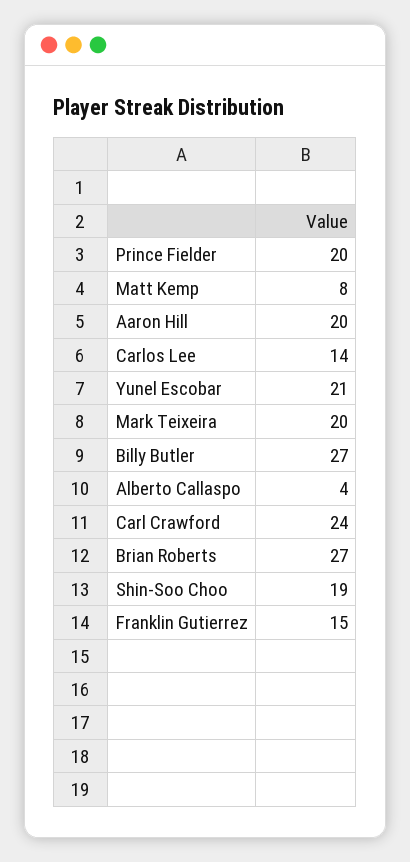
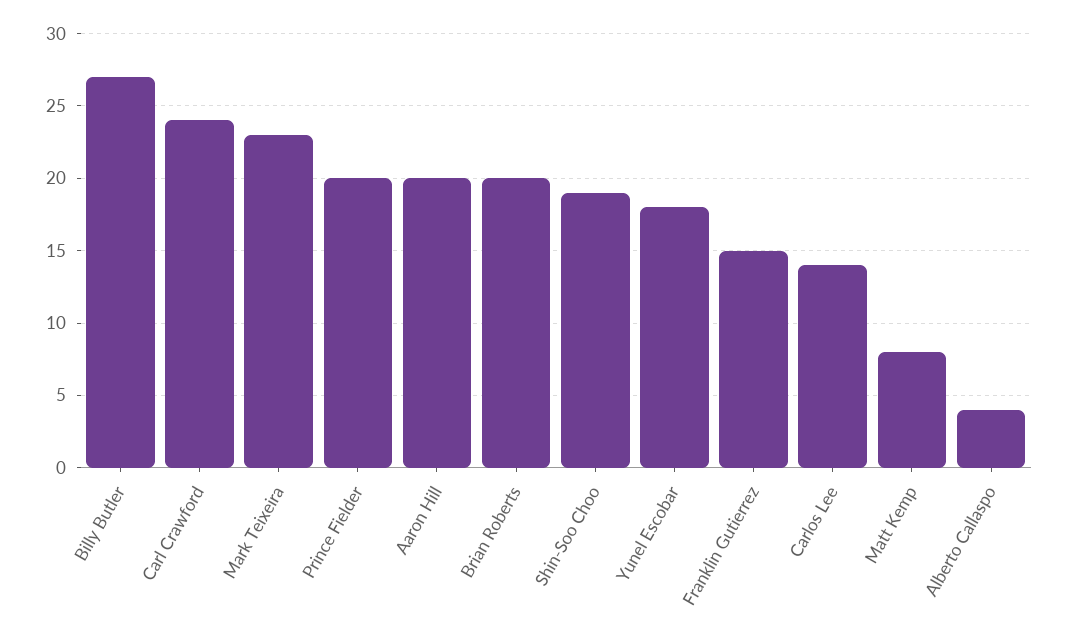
Yunel Escobar: 21 -> 18
Mark Teixeira: 20 -> 23
Brian Roberts: 27 -> 20

